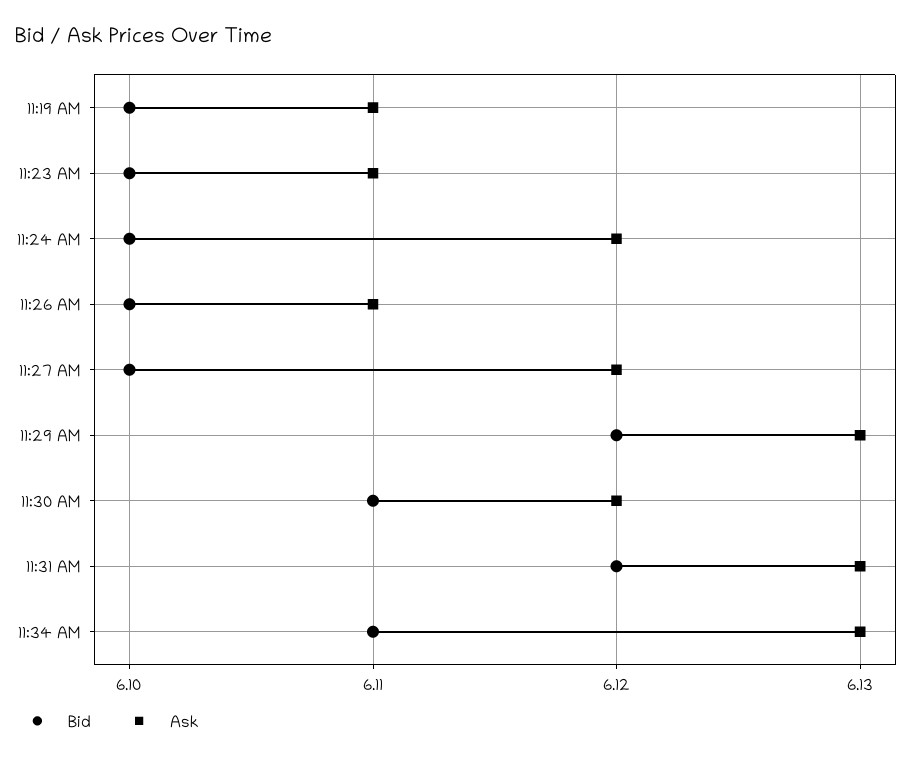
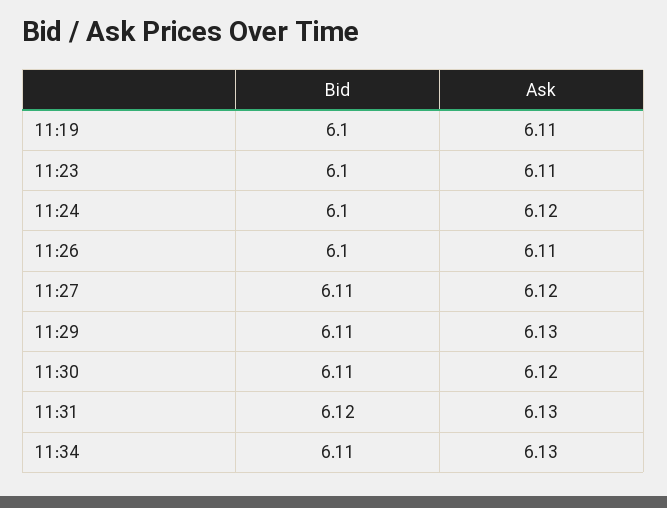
Bid, 11:27 AM: 6.1 -> 6.11
Bid, 11:29 AM: 6.12 -> 6.11

